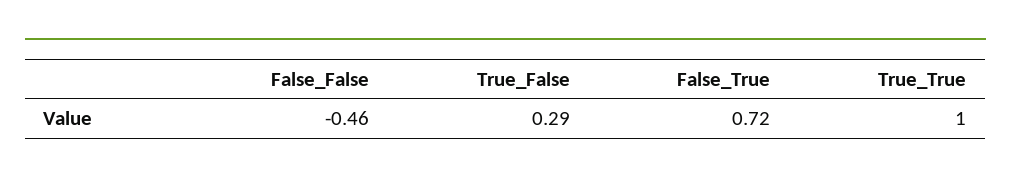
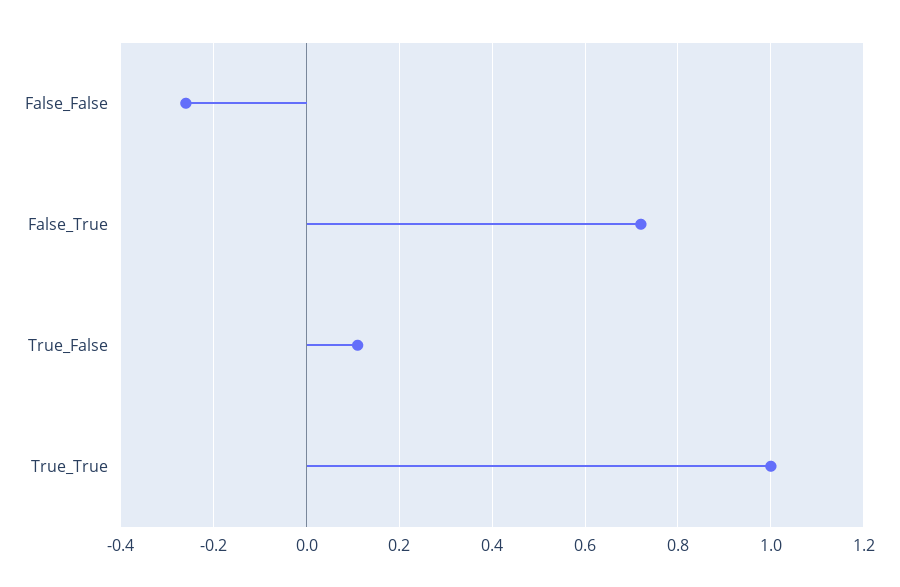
False_False: -0.46 -> -0.25
True_False: 0.29 -> 0.1

